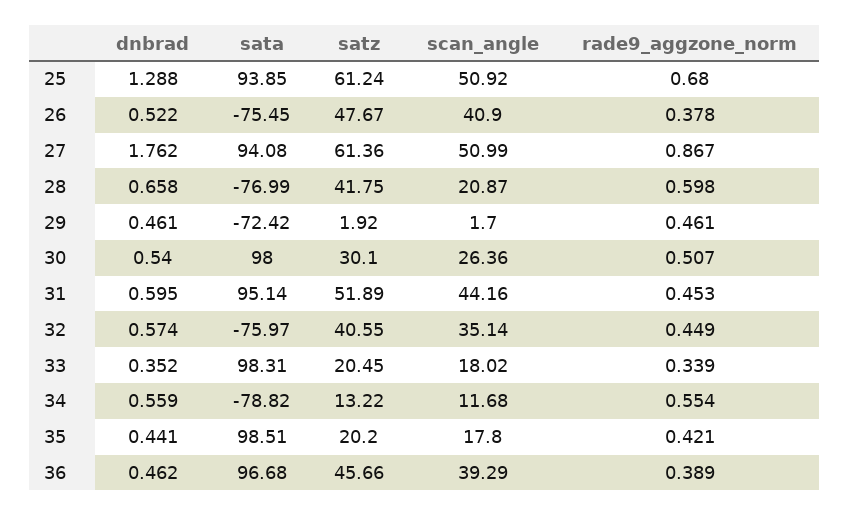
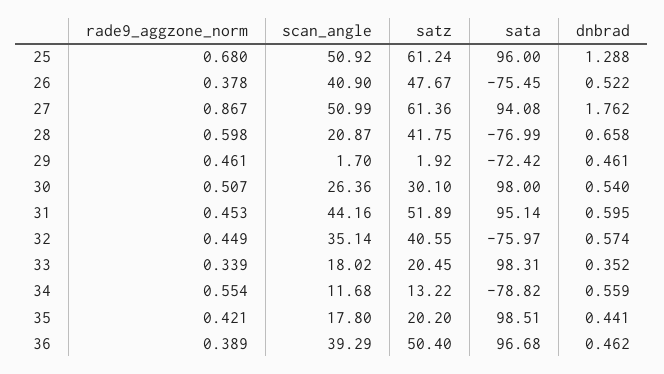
sata, 25: 93.85 -> 96
satz, 36: 45.66 -> 50.4

